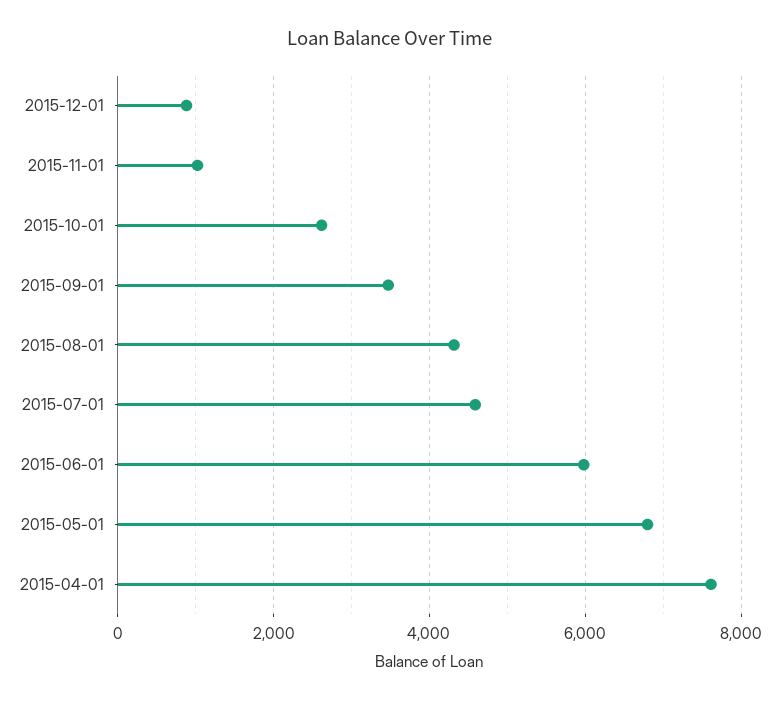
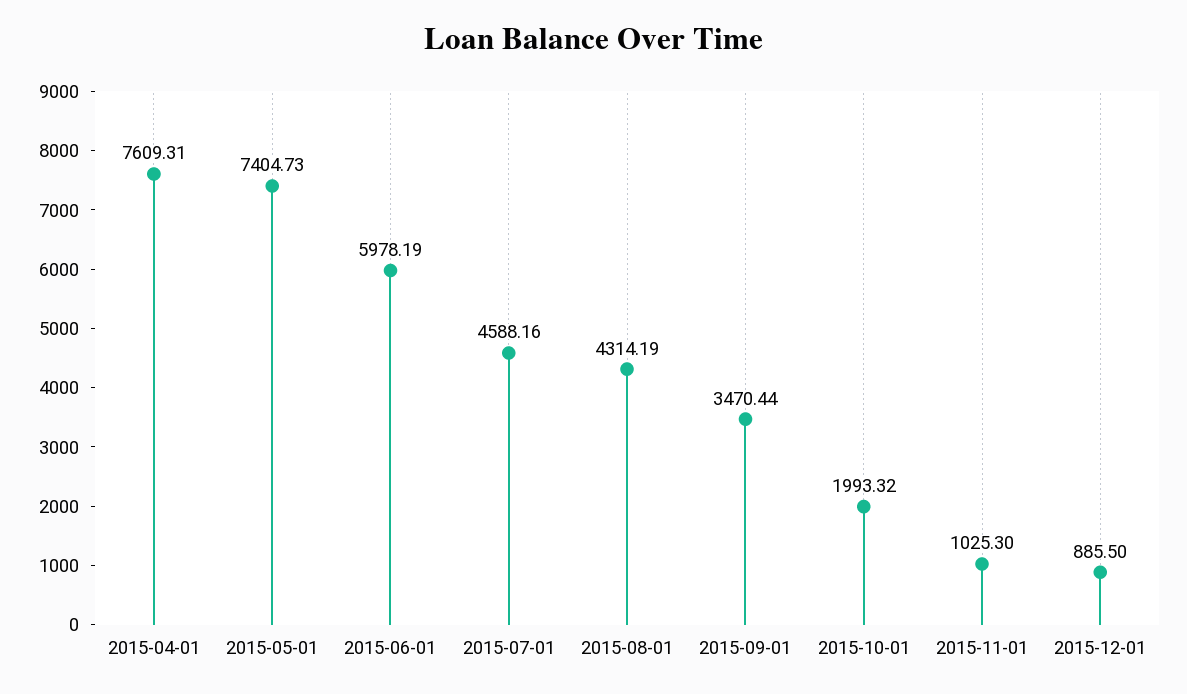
2015-10-01: 2600 -> 1993.32
2015-05-01: 6800 -> 7404.73

